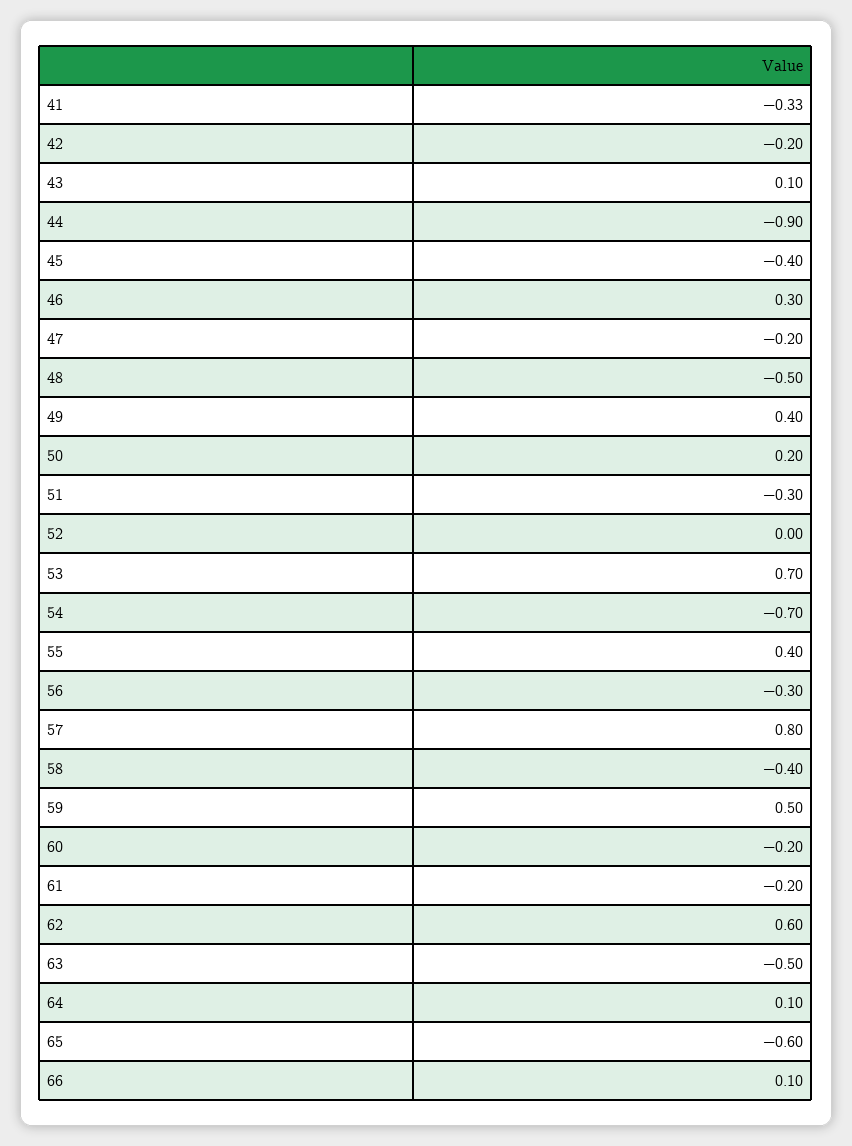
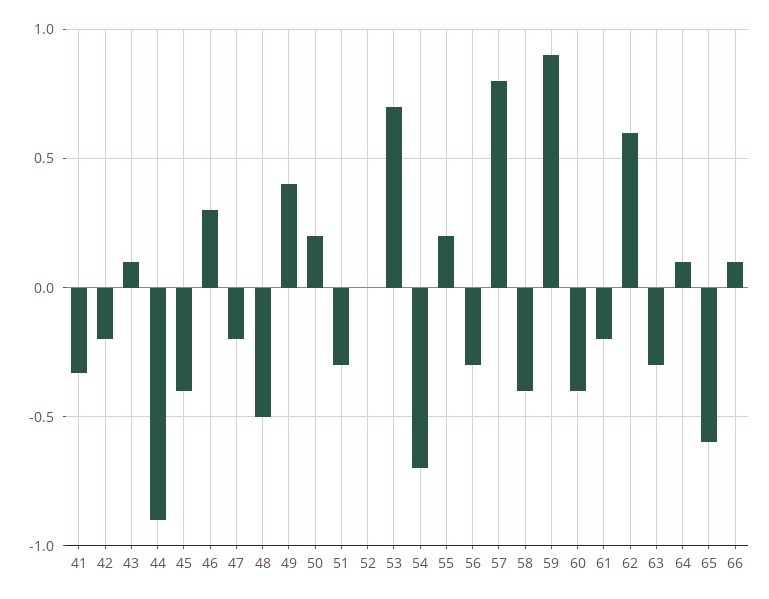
55: 0.4 -> 0.2
59: 0.5 -> 0.9
60: -0.2 -> -0.4
63: -0.5 -> -0.3

